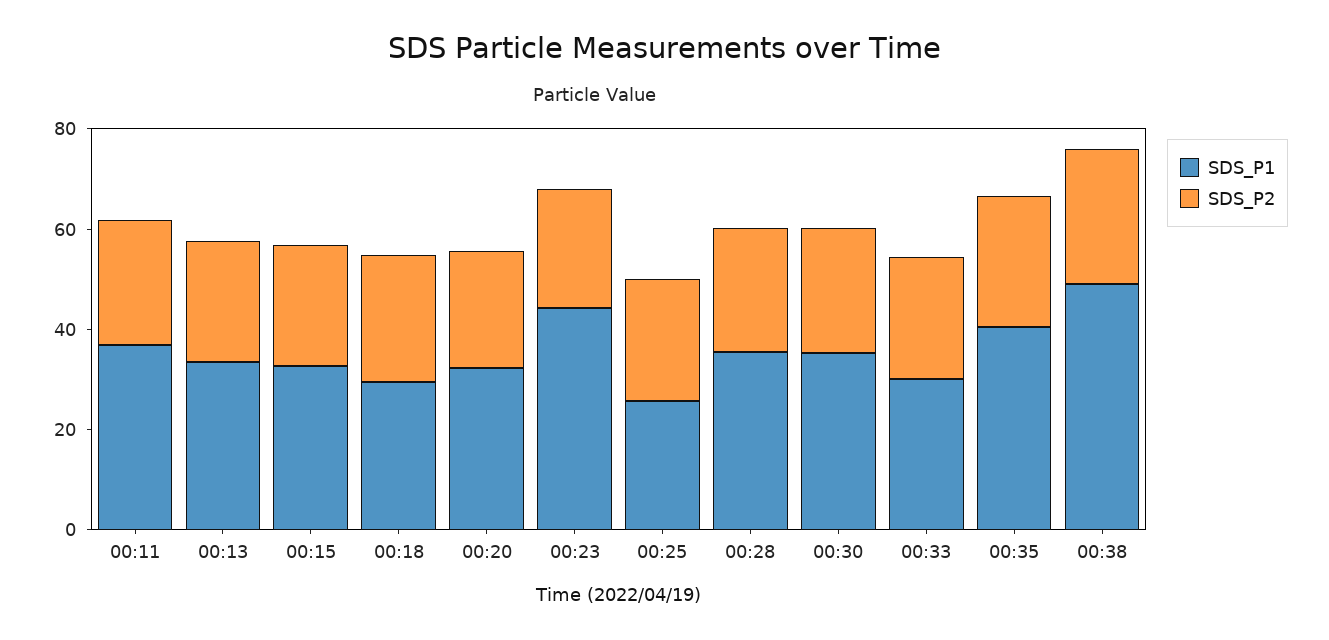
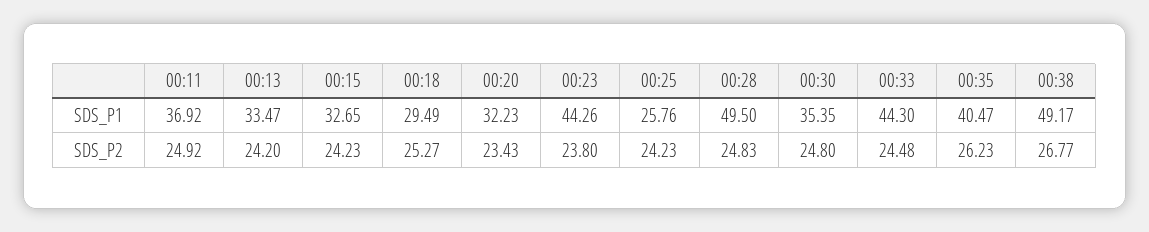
SDS_P1, 00:28: 35 -> 49.5
SDS_P1, 00:33: 30 -> 44.3

